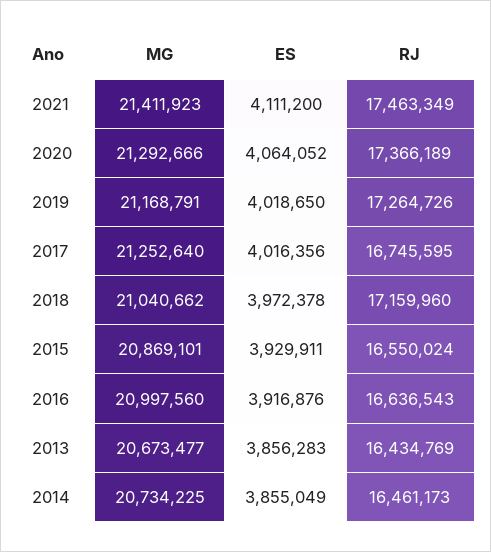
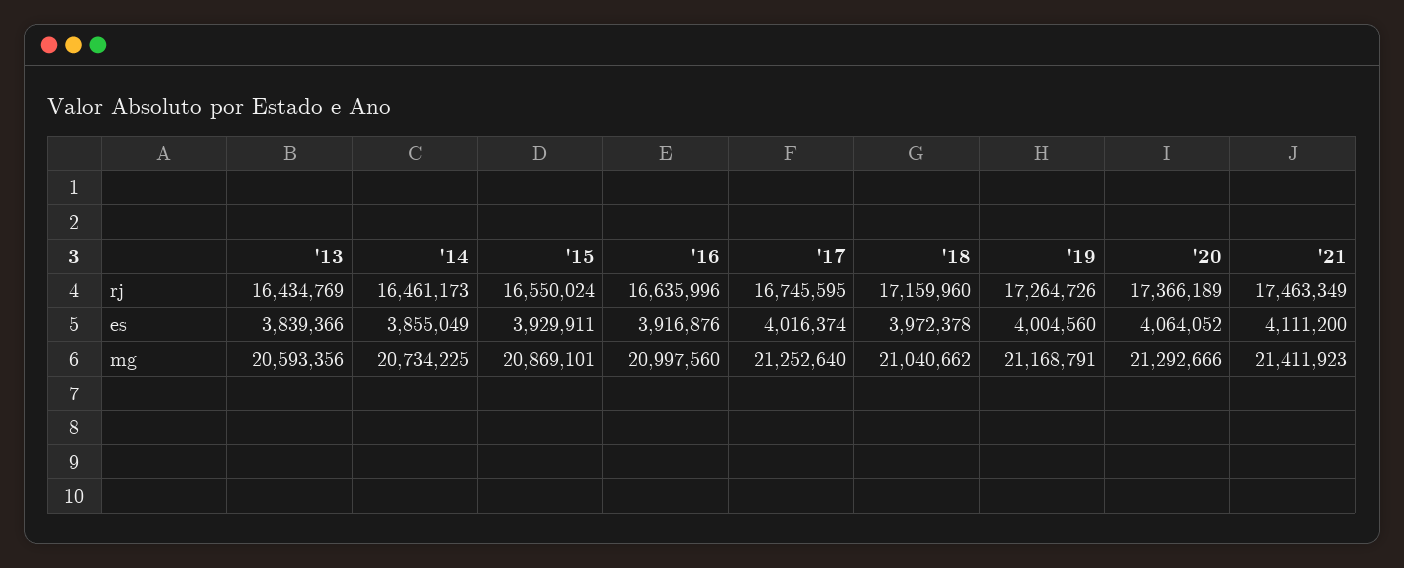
ES, 2019: 4018650 -> 4004560
ES, 2017: 4016356 -> 4016374
RJ, 2016: 16636543 -> 16635996
MG, 2013: 20673477 -> 20593356
ES, 2013: 3856283 -> 3839366

